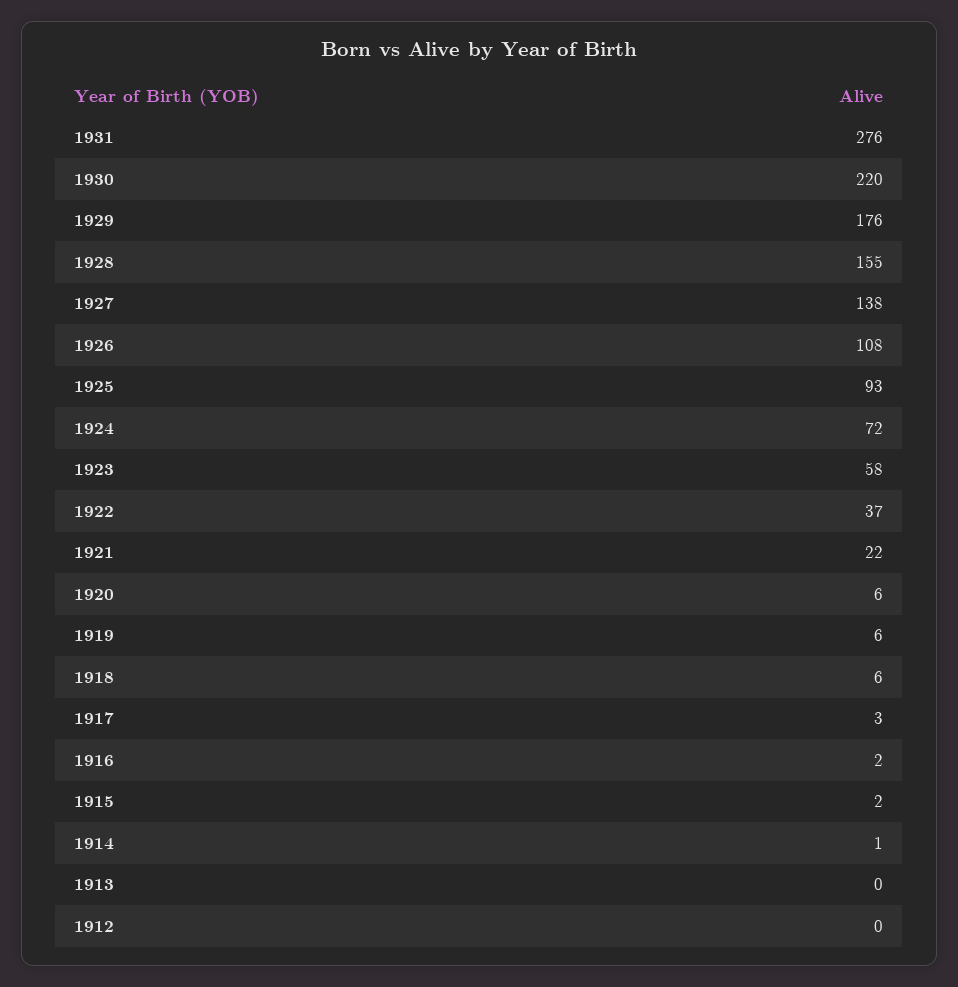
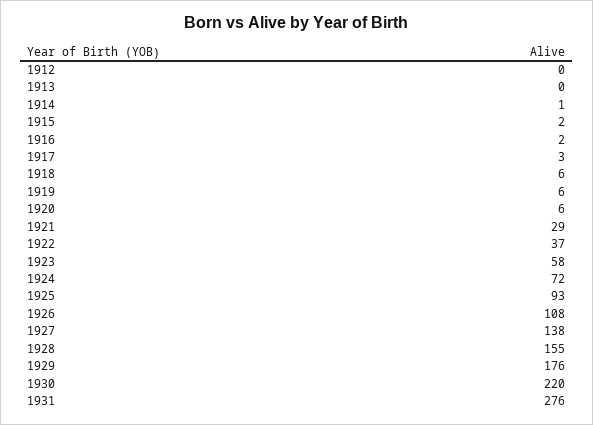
1921: 22 -> 29

